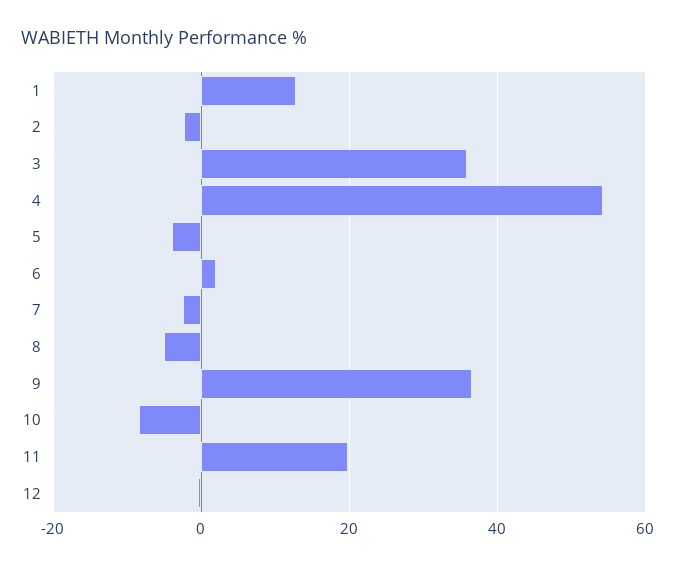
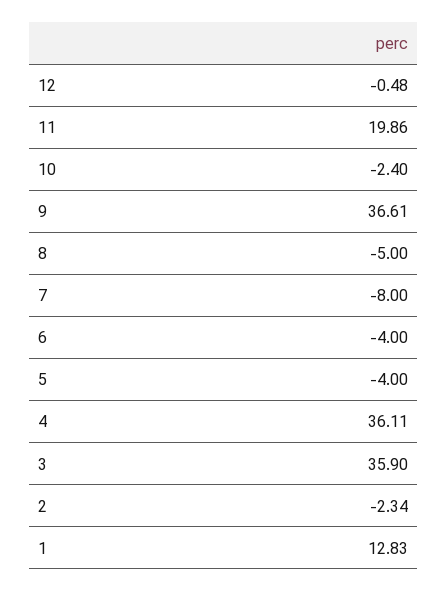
4: 54 -> 36.11
6: 2 -> -4
7: -2 -> -8
10: -8 -> -2.4

